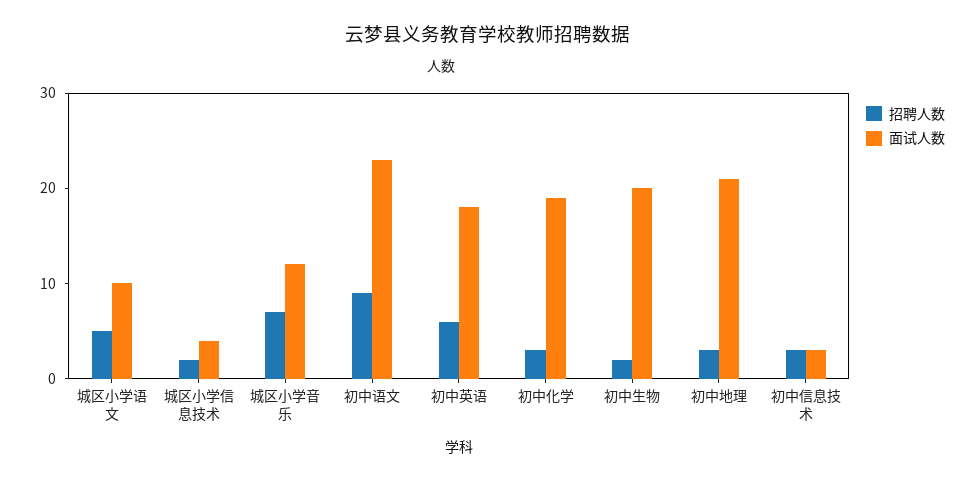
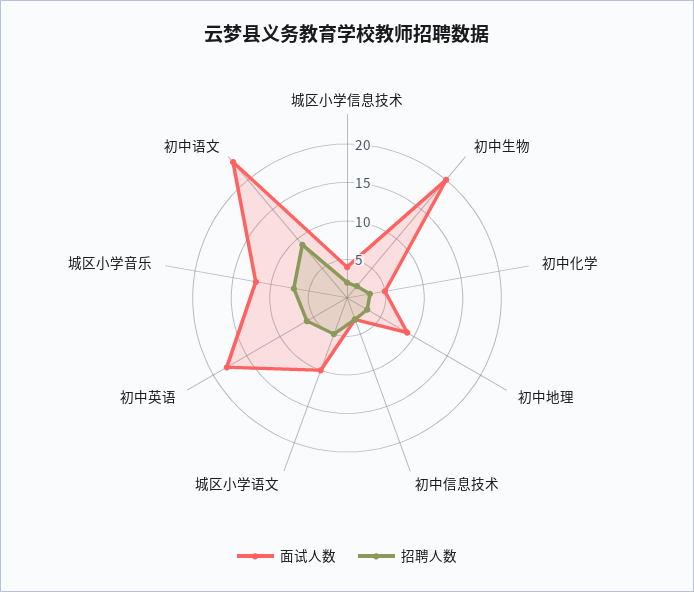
面试人数, 初中化学: 19 -> 5
面试人数, 初中地理: 21 -> 10

